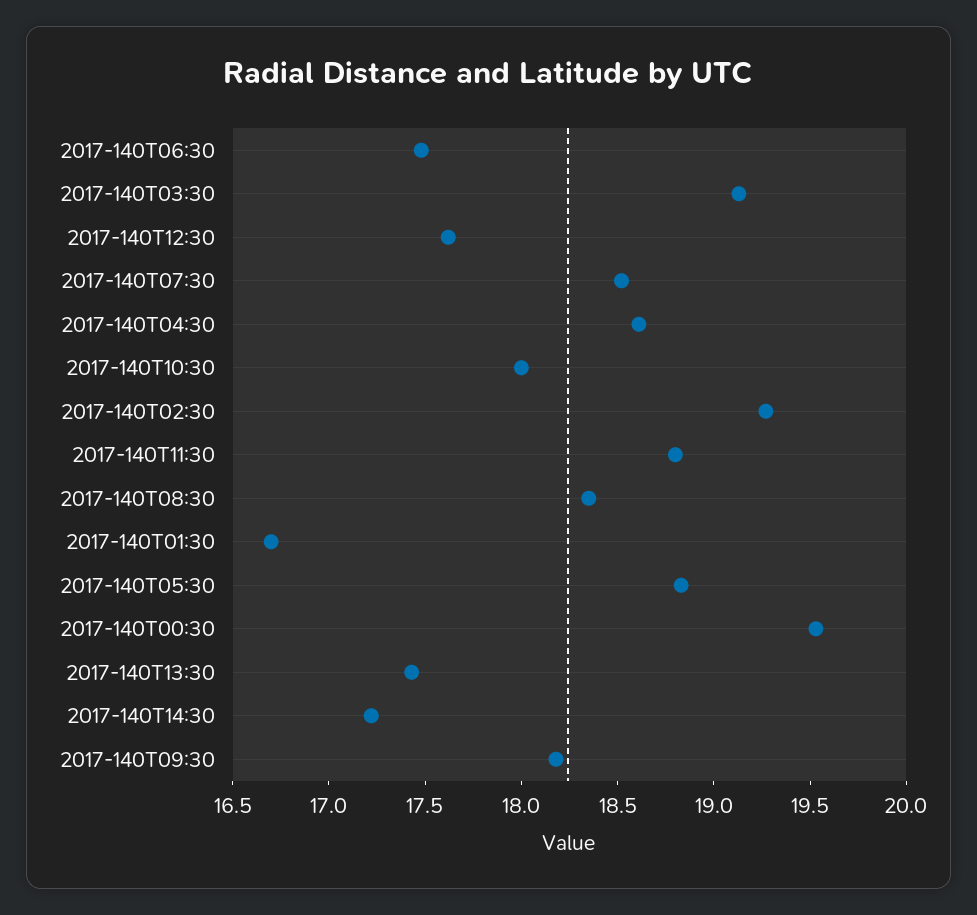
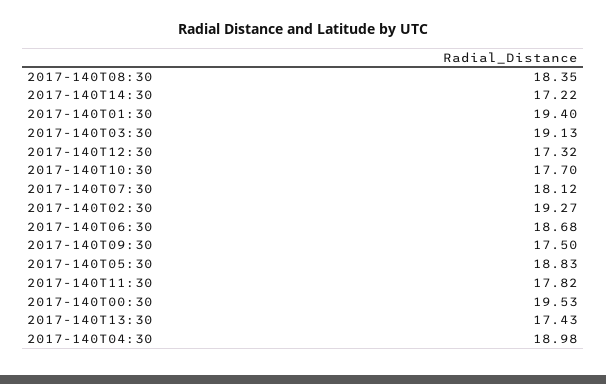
2017-140T06:30: 17.5 -> 18.68
2017-140T12:30: 17.6 -> 17.32
2017-140T07:30: 18.5 -> 18.12
2017-140T04:30: 18.6 -> 18.98
2017-140T10:30: 18 -> 17.7
2017-140T11:30: 18.8 -> 17.82
2017-140T01:30: 16.7 -> 19.4
2017-140T09:30: 18.2 -> 17.5

